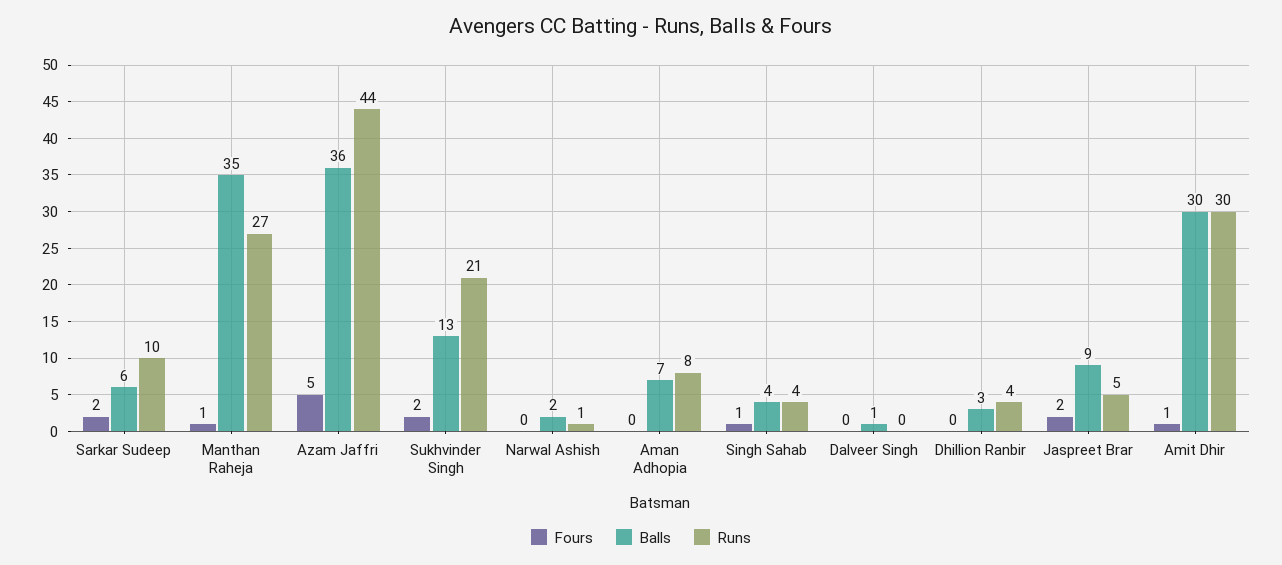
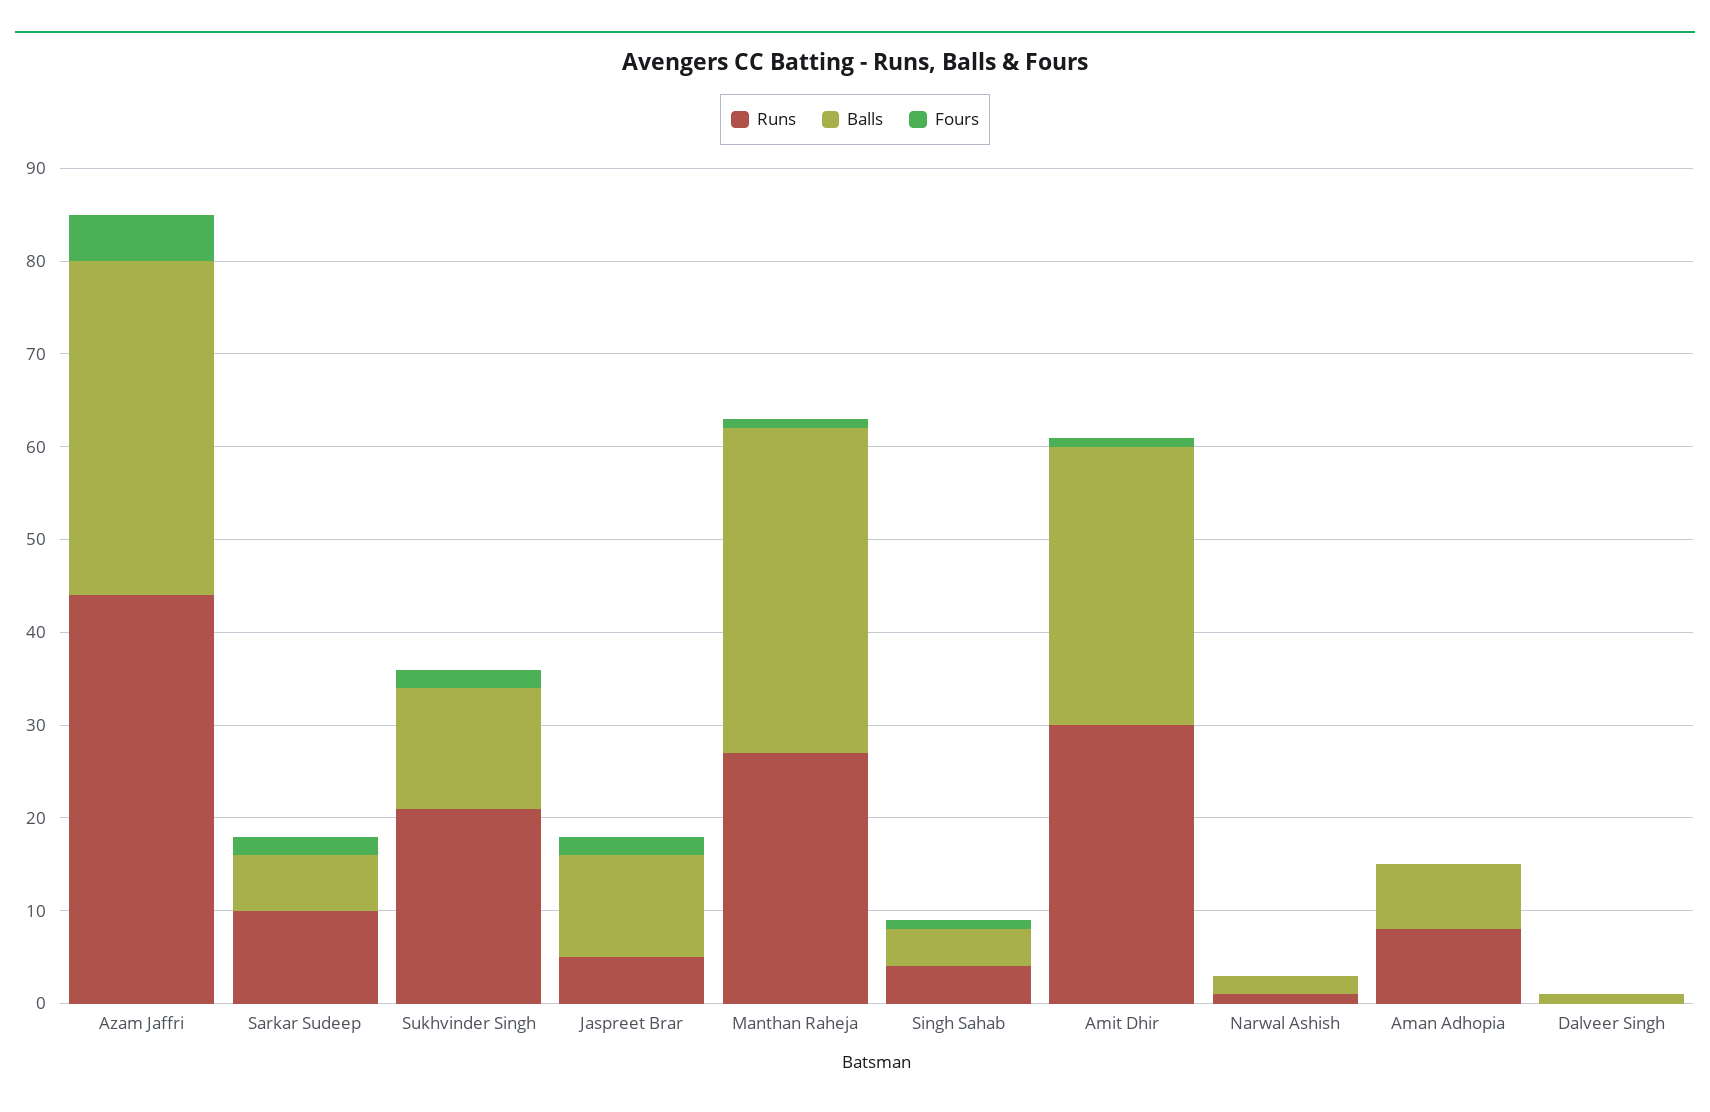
Fours, Dhillion Ranbir: 0 -> none
Balls, Dhillion Ranbir: 3 -> none
Runs, Dhillion Ranbir: 4 -> none
Balls, Jaspreet Brar: 9 -> 11

